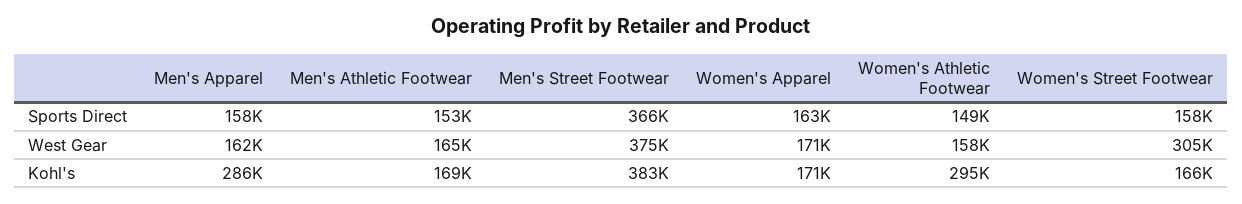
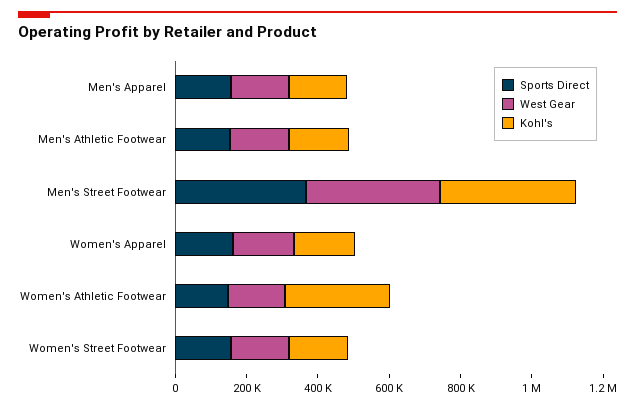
West Gear, Women's Street Footwear: 305000 -> 150000
Kohl's, Men's Apparel: 286000 -> 150000

